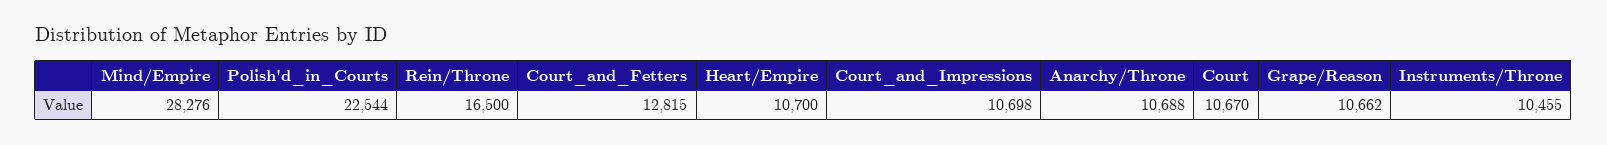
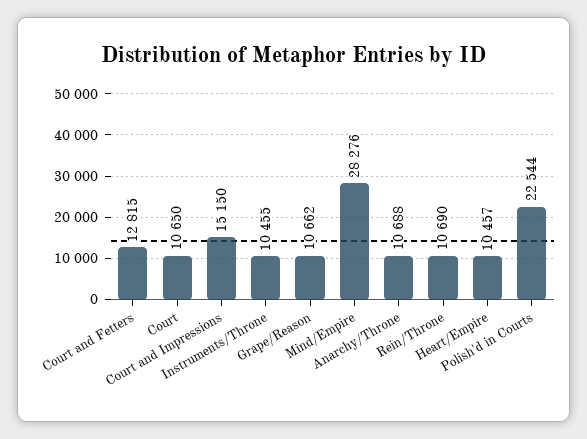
Rein/Throne: 16500 -> 10690
Heart/Empire: 10700 -> 10457
Court_and_Impressions: 10698 -> 15150
Court: 10670 -> 10650

